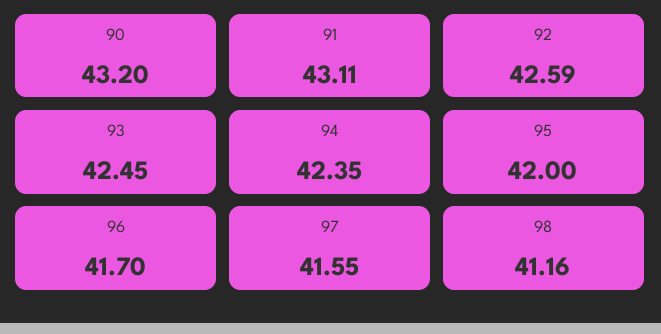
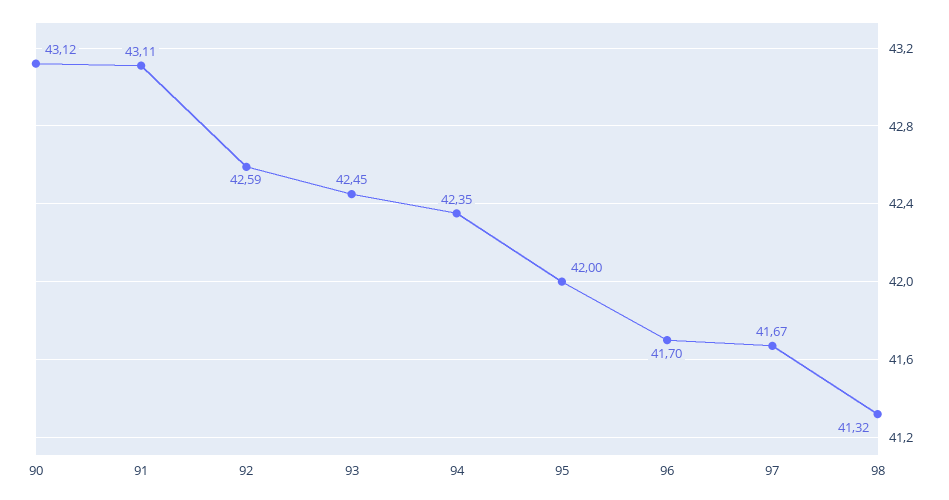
90: 43.2 -> 43.12
97: 41.55 -> 41.67
98: 41.16 -> 41.32

